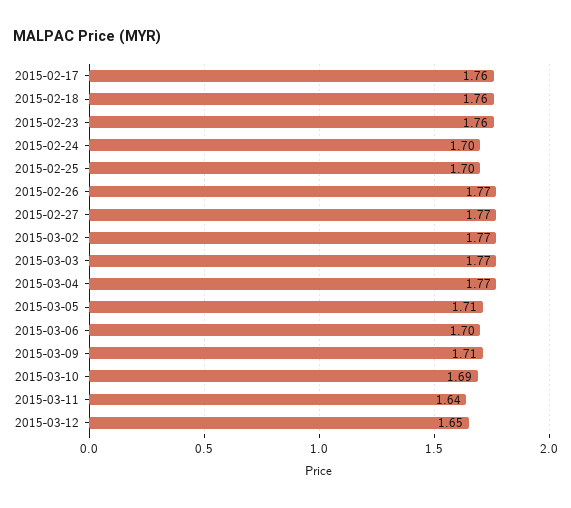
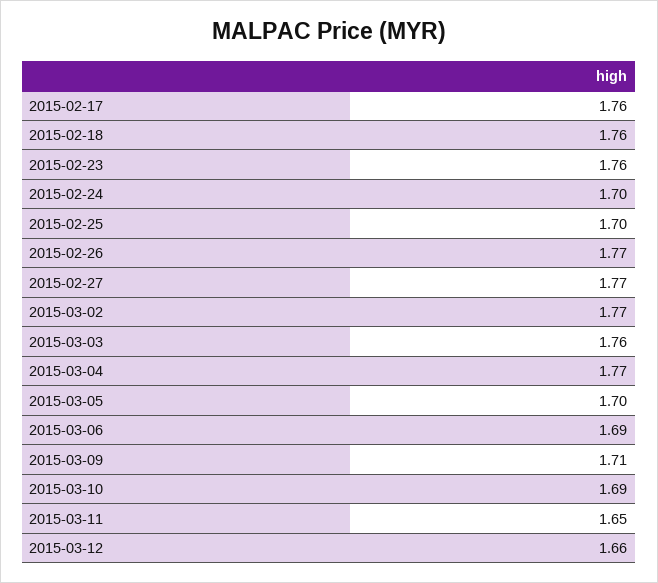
2015-03-03: 1.77 -> 1.76
2015-03-05: 1.71 -> 1.7
2015-03-06: 1.7 -> 1.69
2015-03-11: 1.64 -> 1.65
2015-03-12: 1.65 -> 1.66

